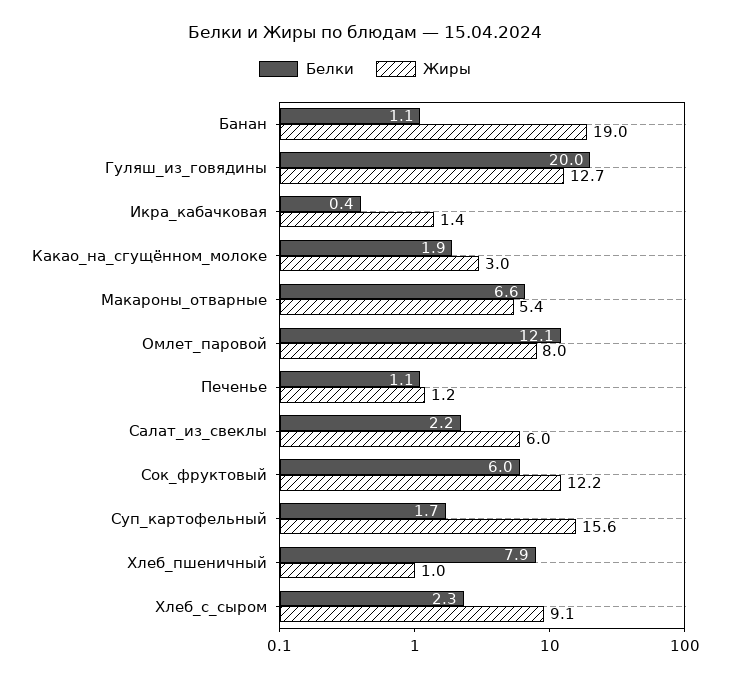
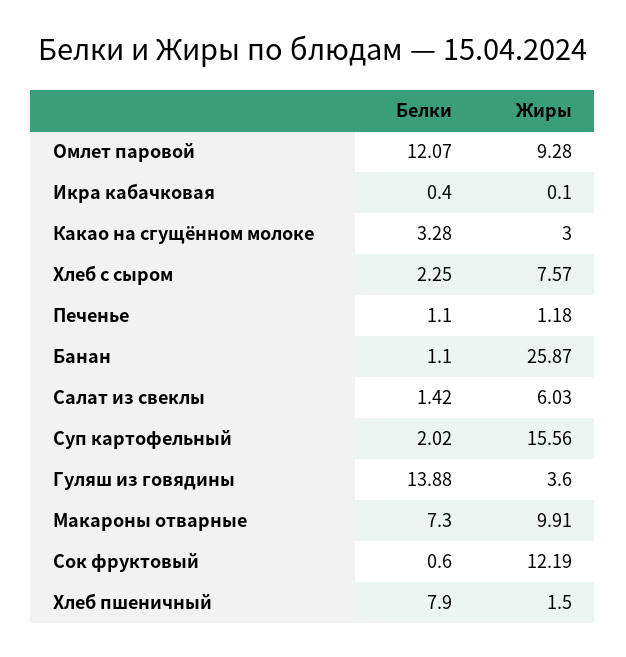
Жиры, Банан: 19 -> 25.87
Белки, Гуляш_из_говядины: 20 -> 13.88
Жиры, Гуляш_из_говядины: 12.7 -> 3.6
Жиры, Икра_кабачковая: 1.4 -> 0.1
Белки, Какао_на_сгущённом_молоке: 1.9 -> 3.28
Белки, Макароны_отварные: 6.6 -> 7.3
Жиры, Макароны_отварные: 5.4 -> 9.91
Жиры, Омлет_паровой: 8 -> 9.28
Белки, Салат_из_свеклы: 2.2 -> 1.42
Белки, Сок_фруктовый: 6 -> 0.6
Белки, Суп_картофельный: 1.7 -> 2.02
Жиры, Хлеб_пшеничный: 1 -> 1.5
Жиры, Хлеб_с_сыром: 9.1 -> 7.57

